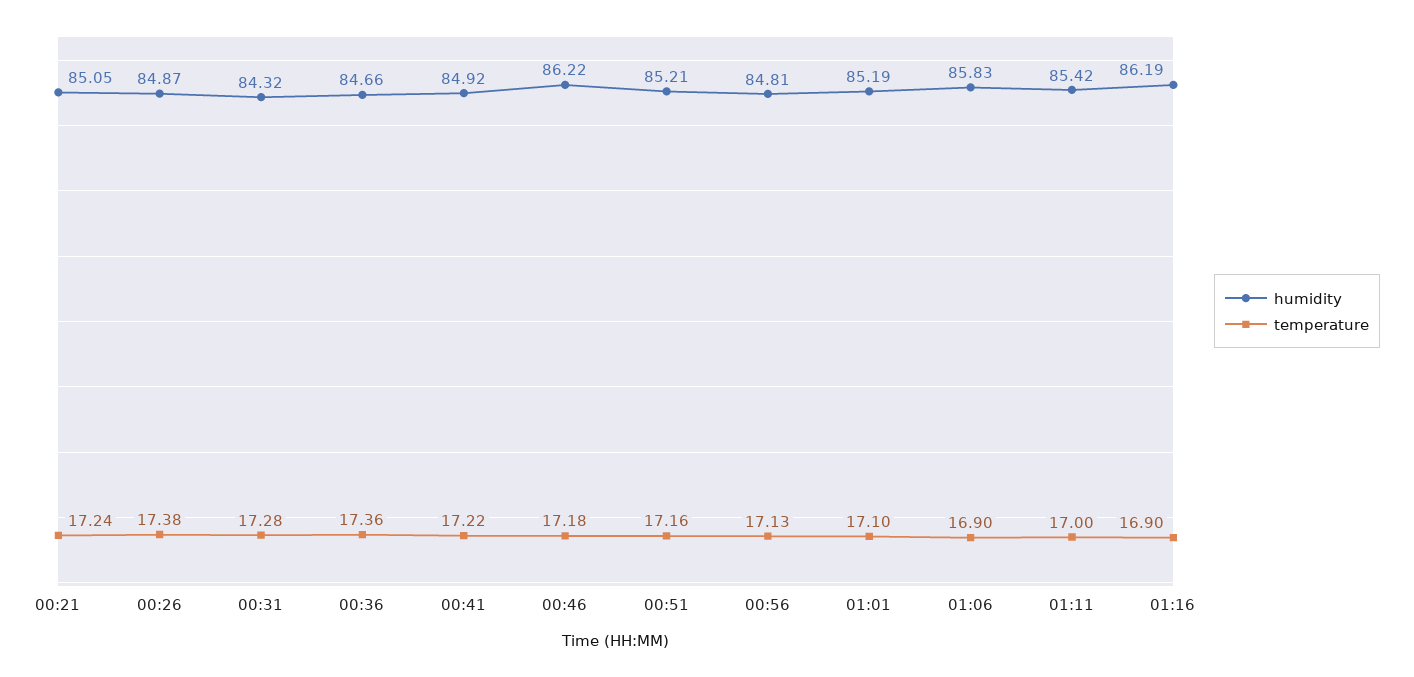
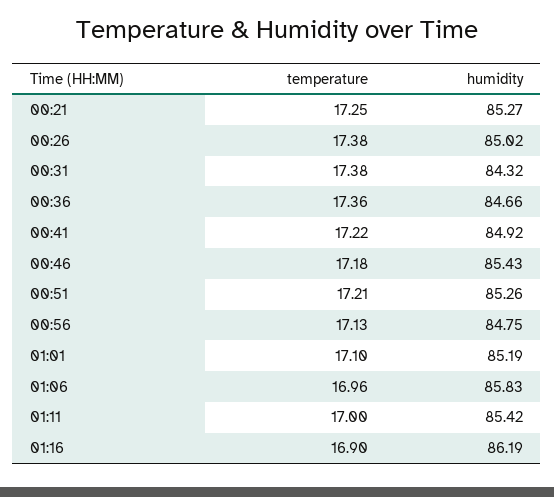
humidity, 00:21: 85.05 -> 85.27
temperature, 00:21: 17.24 -> 17.25
humidity, 00:26: 84.87 -> 85.02
temperature, 00:31: 17.28 -> 17.38
humidity, 00:46: 86.22 -> 85.43
humidity, 00:51: 85.21 -> 85.26
temperature, 00:51: 17.16 -> 17.21
humidity, 00:56: 84.81 -> 84.75
temperature, 01:06: 16.9 -> 16.96

